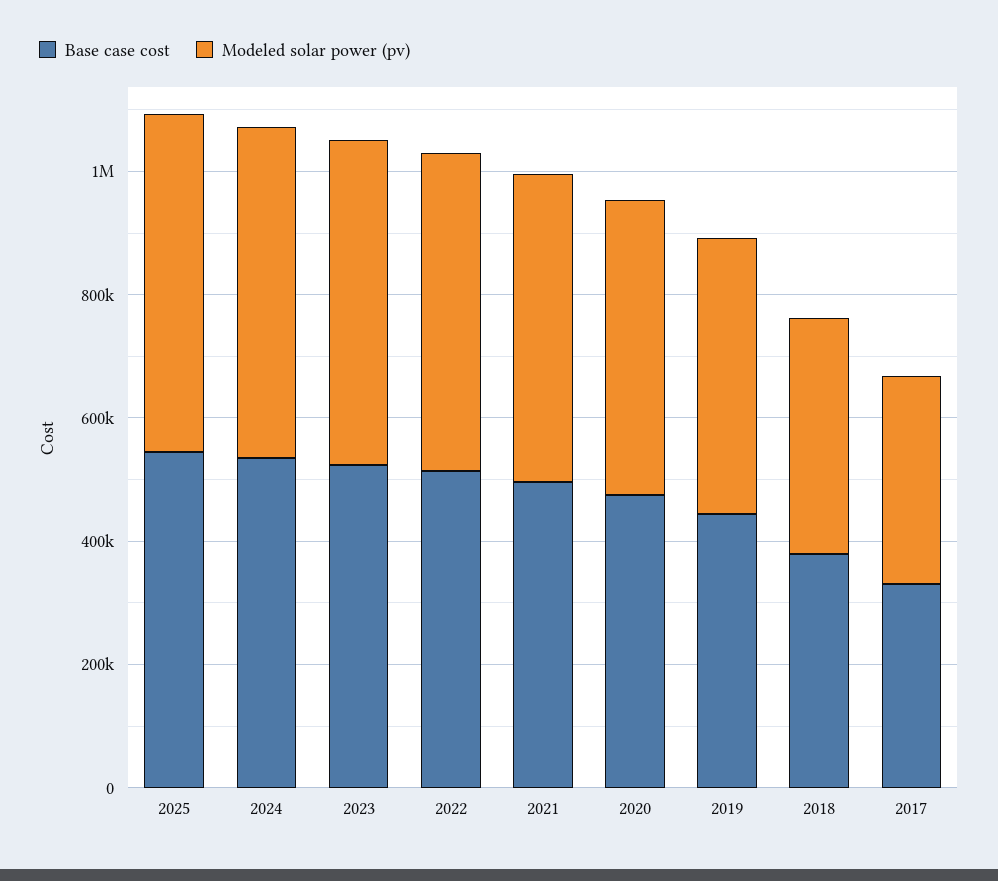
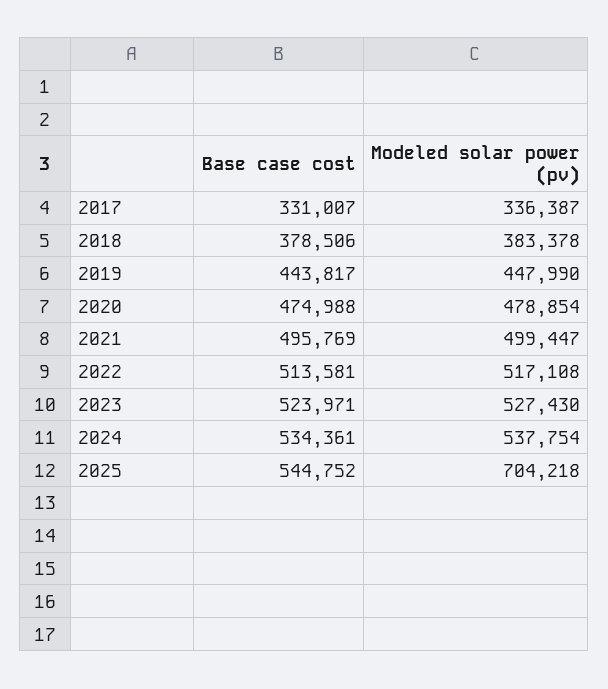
Modeled solar power (pv), 2025: 550000 -> 704218

